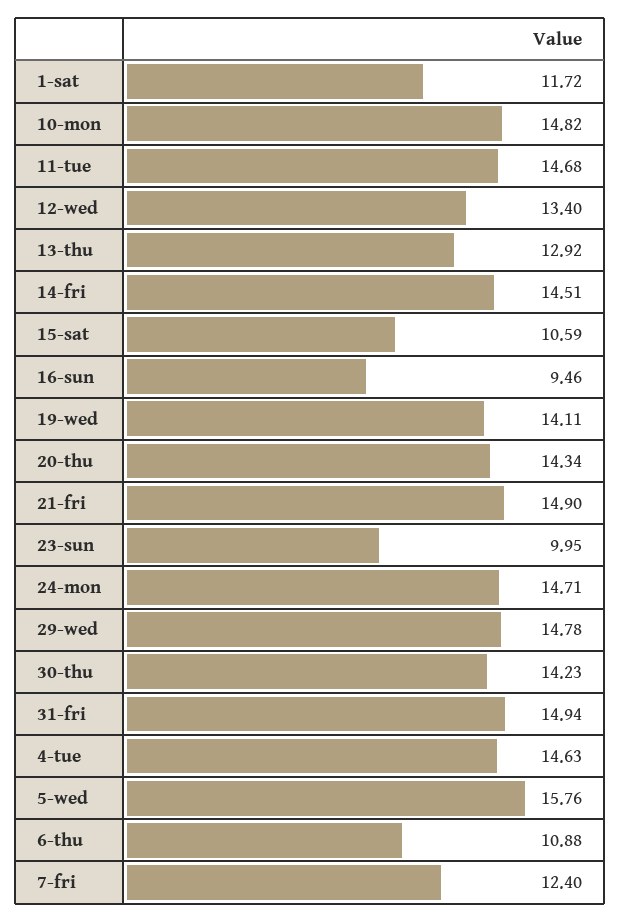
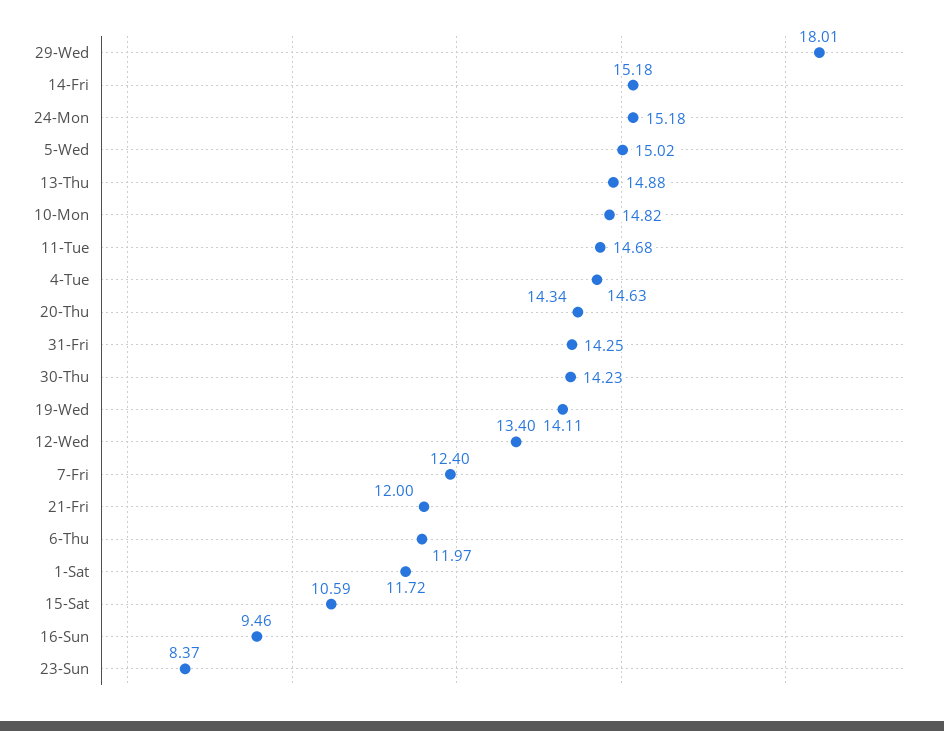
13-thu: 12.92 -> 14.88
14-fri: 14.51 -> 15.18
21-fri: 14.9 -> 12
23-sun: 9.95 -> 8.37
24-mon: 14.71 -> 15.18
29-wed: 14.78 -> 18.01
31-fri: 14.94 -> 14.25
5-wed: 15.76 -> 15.02
6-thu: 10.88 -> 11.97

